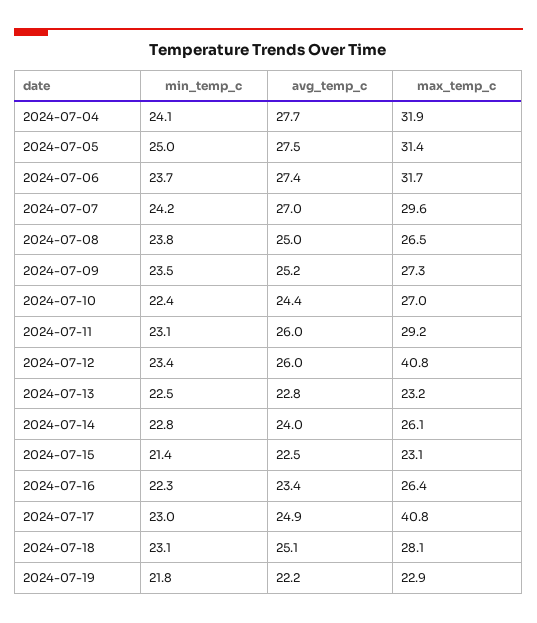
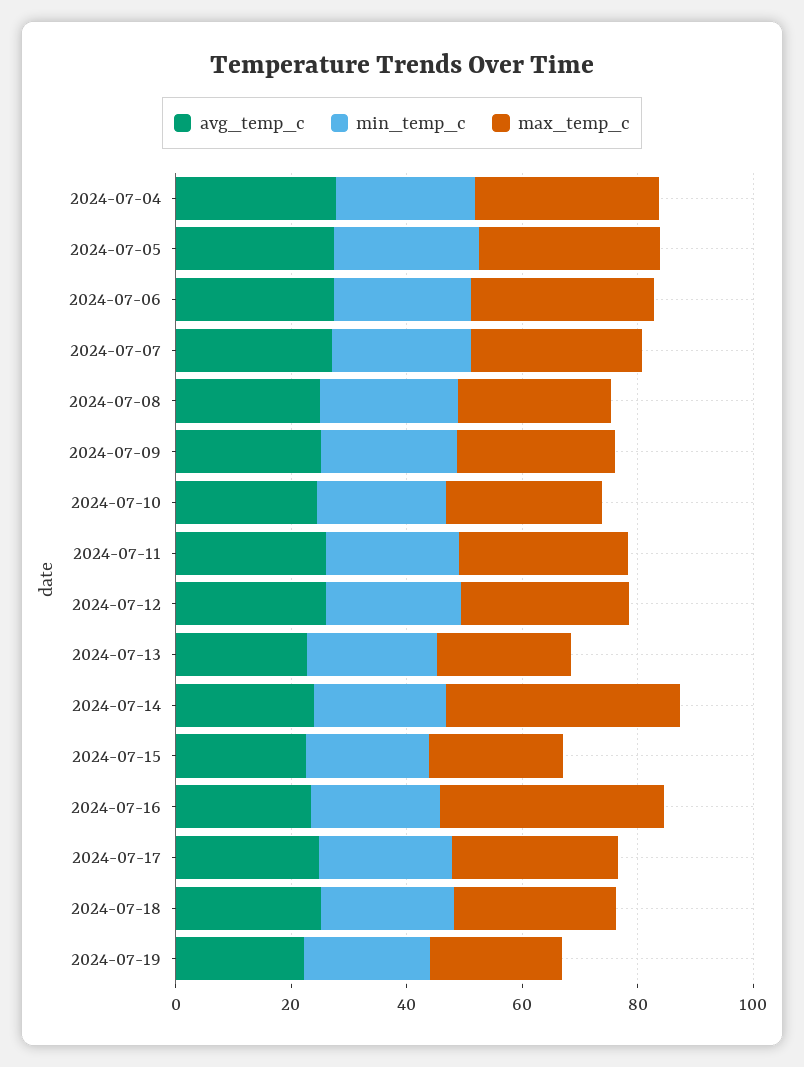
max_temp_c, 2024-07-12: 40.8 -> 30
max_temp_c, 2024-07-14: 26.1 -> 40
max_temp_c, 2024-07-16: 26.4 -> 40
max_temp_c, 2024-07-17: 40.8 -> 30

